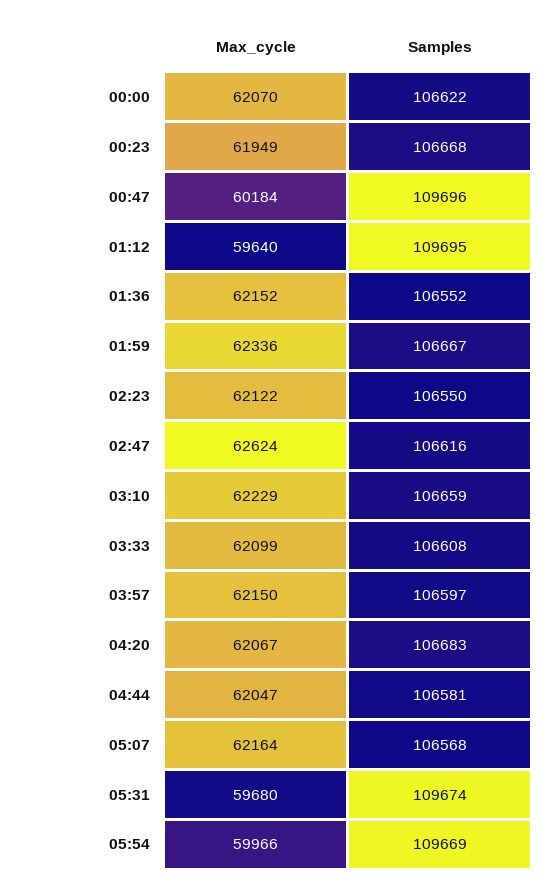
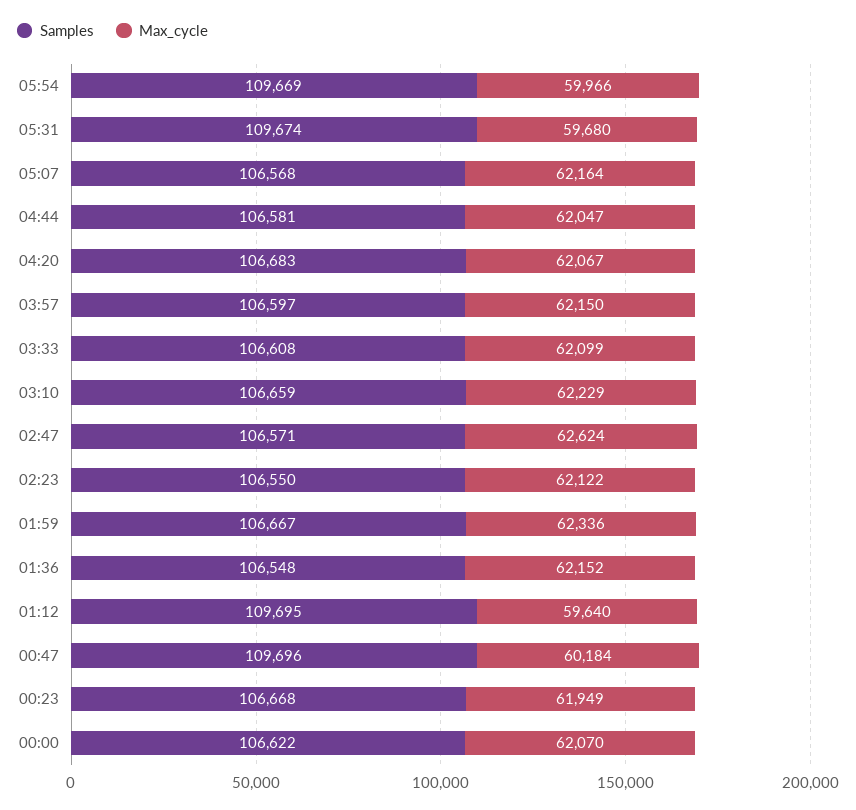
Samples, 01:36: 106552 -> 106548
Samples, 02:47: 106616 -> 106571

